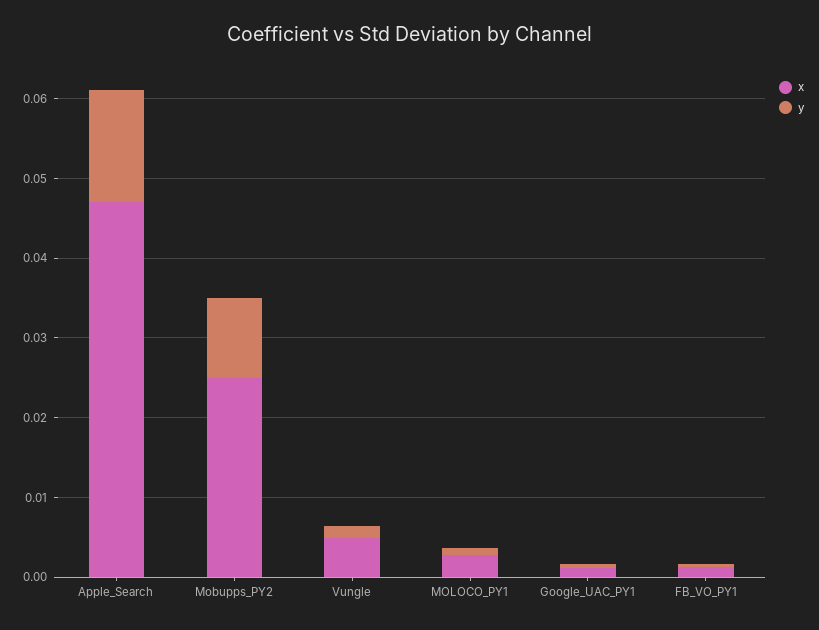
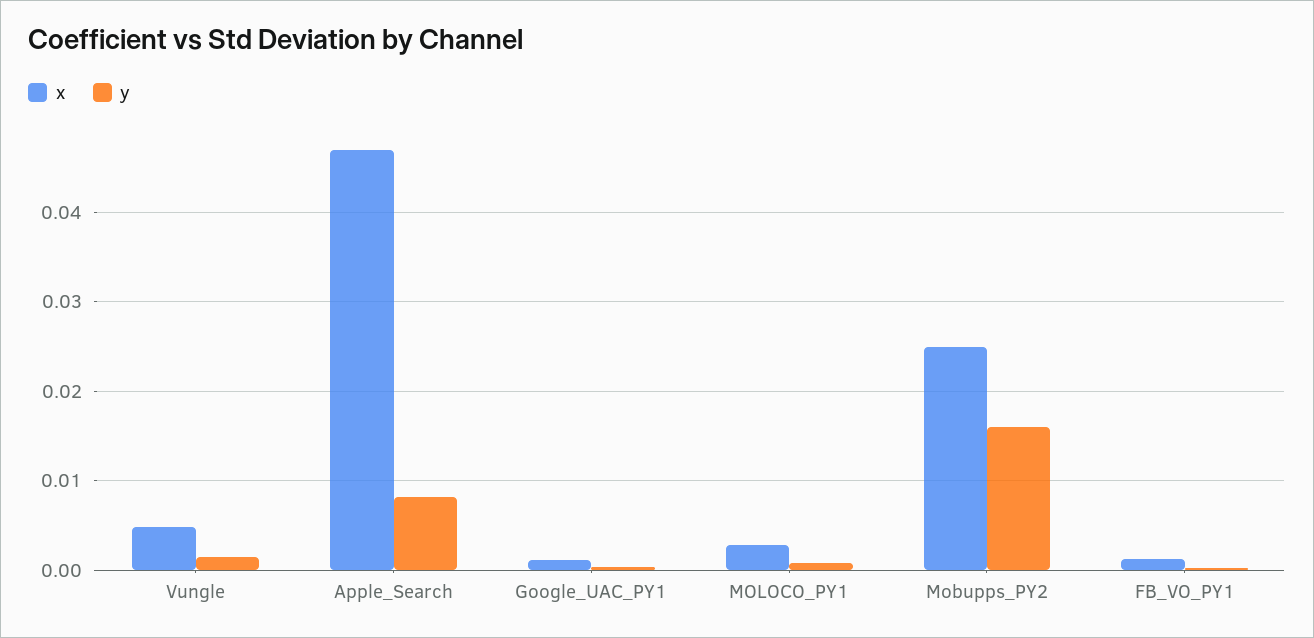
y, Apple_Search: 0.014 -> 0.008
y, Mobupps_PY2: 0.01 -> 0.016

